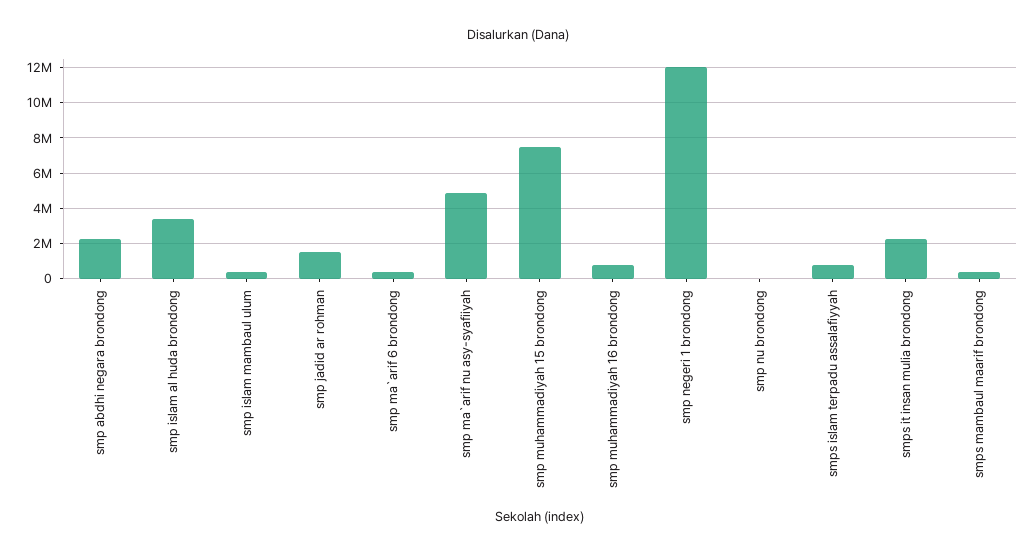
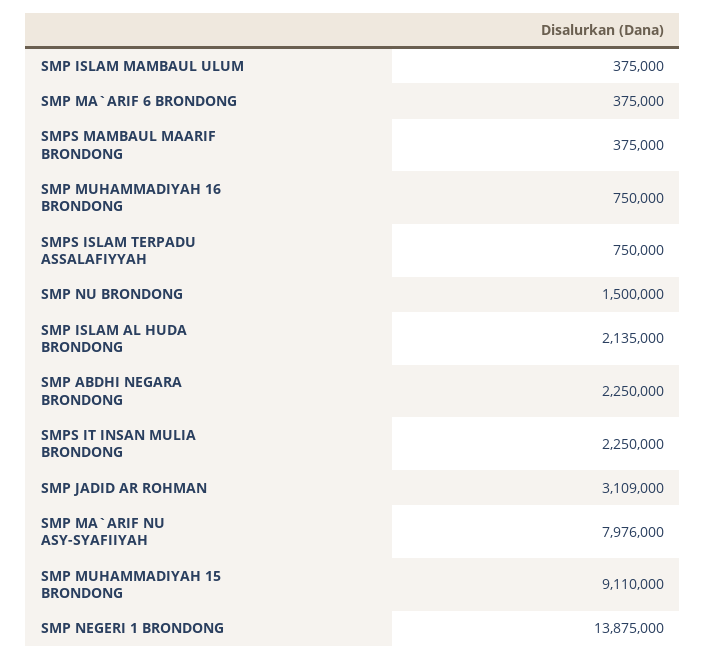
smp islam al huda brondong: 3500000 -> 2135000
smp jadid ar rohman: 1500000 -> 3109000
smp ma`arif nu asy-syafiiyah: 5000000 -> 7976000
smp muhammadiyah 15 brondong: 7500000 -> 9110000
smp negeri 1 brondong: 12000000 -> 13875000
smp nu brondong: 0 -> 1500000

